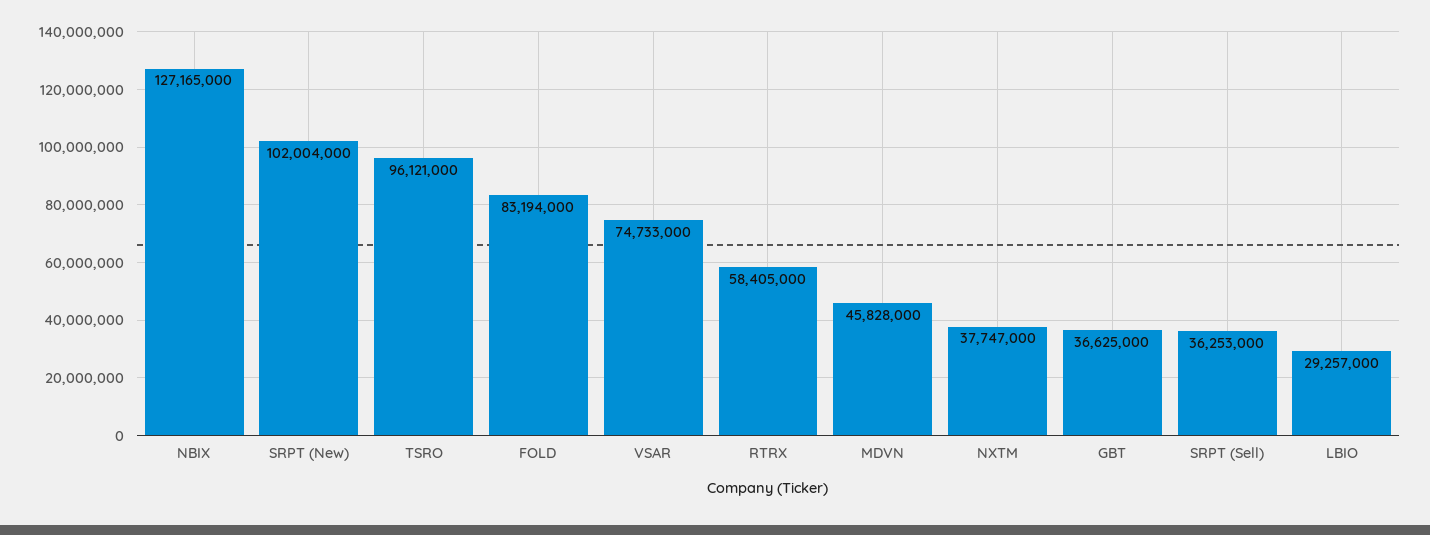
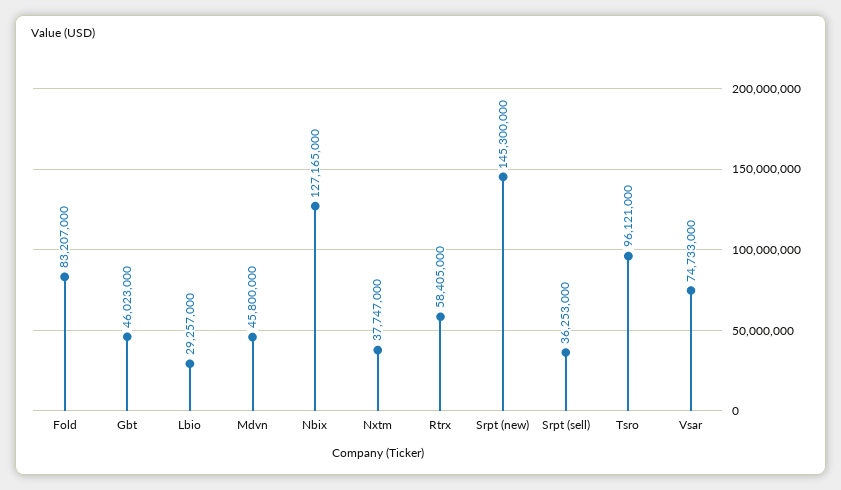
SRPT (New): 102004000 -> 145300000
FOLD: 83194000 -> 83207000
MDVN: 45828000 -> 45800000
GBT: 36625000 -> 46023000

